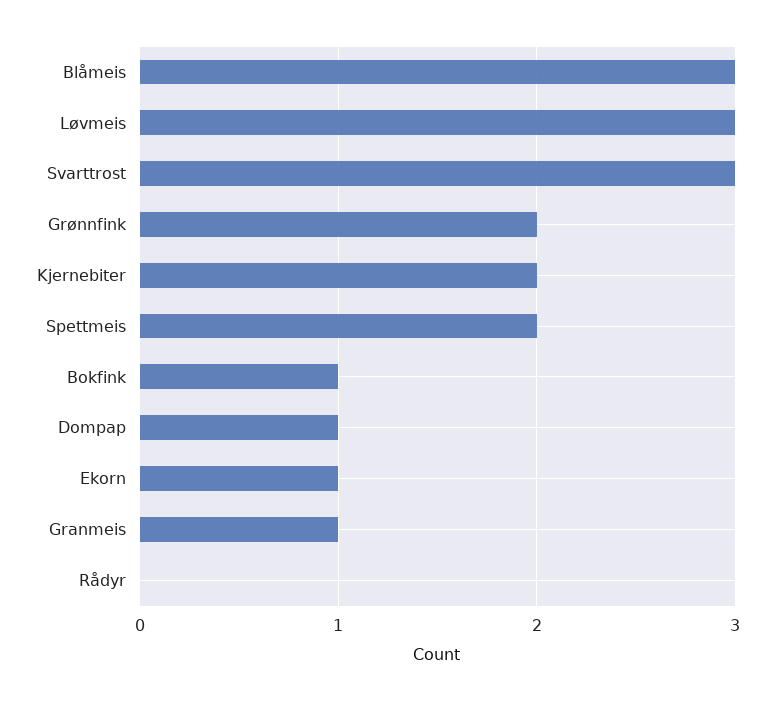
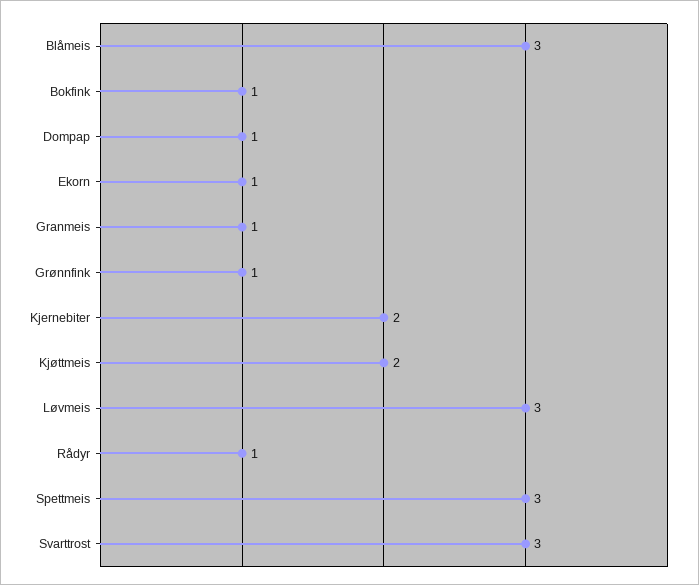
Grønnfink: 2 -> 1
Spettmeis: 2 -> 3
Rådyr: 0 -> 1
Kjøttmeis: none -> 2

